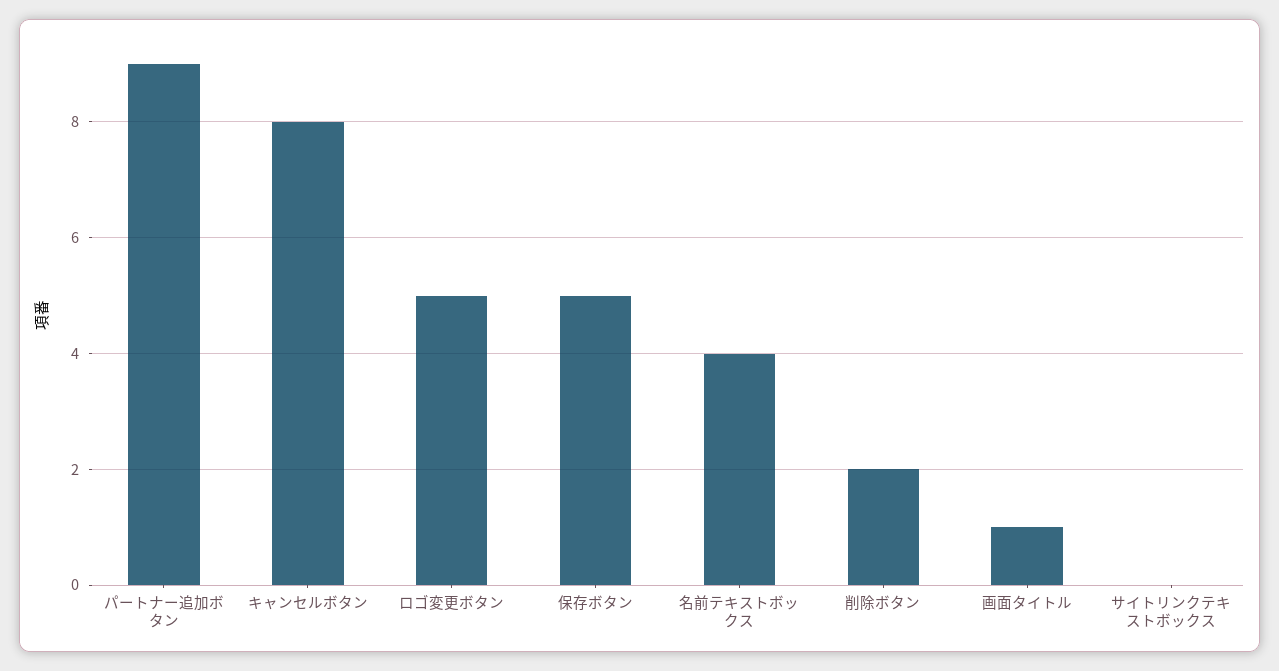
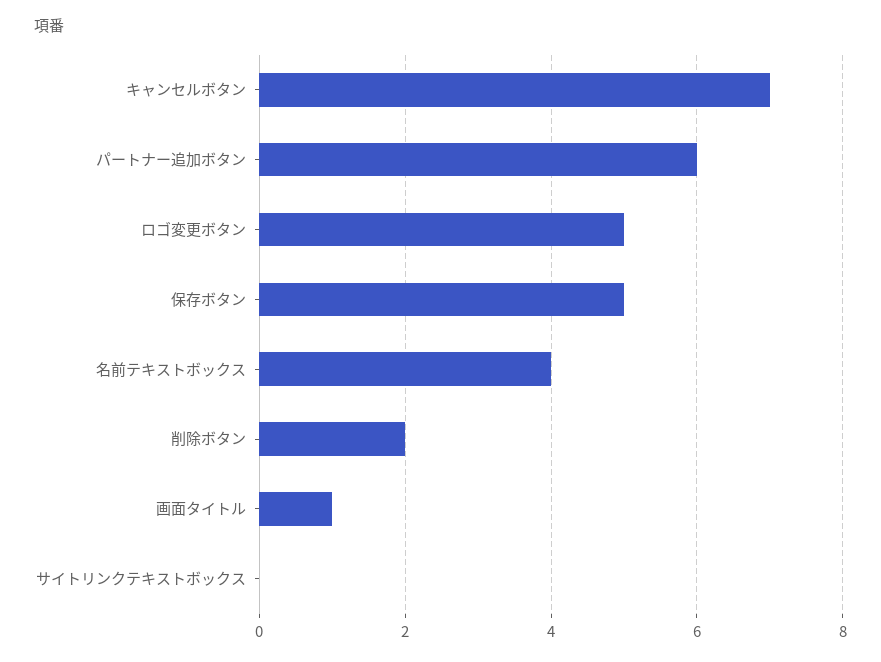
パートナー追加ボタン: 9 -> 6
キャンセルボタン: 8 -> 7

